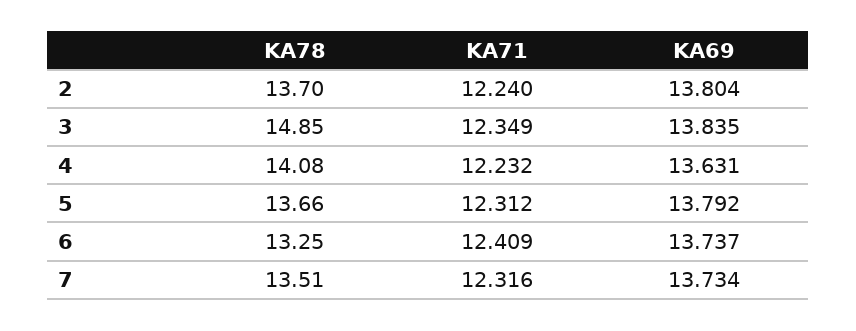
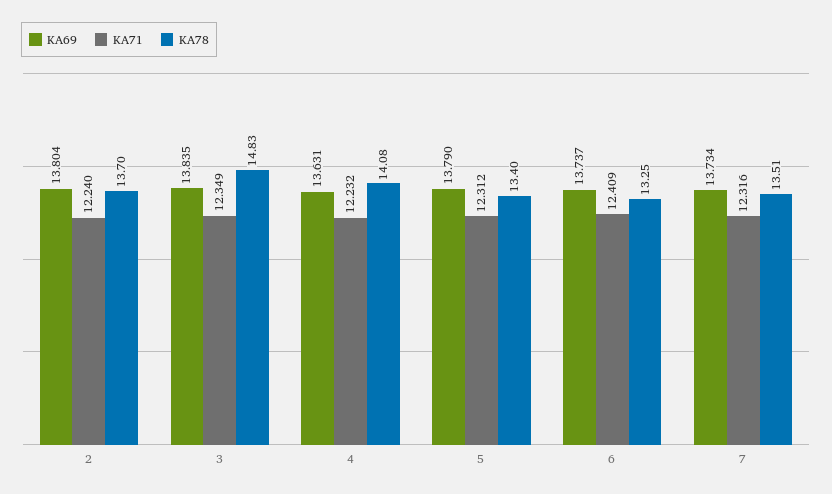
KA78, 3: 14.85 -> 14.83
KA78, 5: 13.66 -> 13.4
KA69, 5: 13.792 -> 13.79

